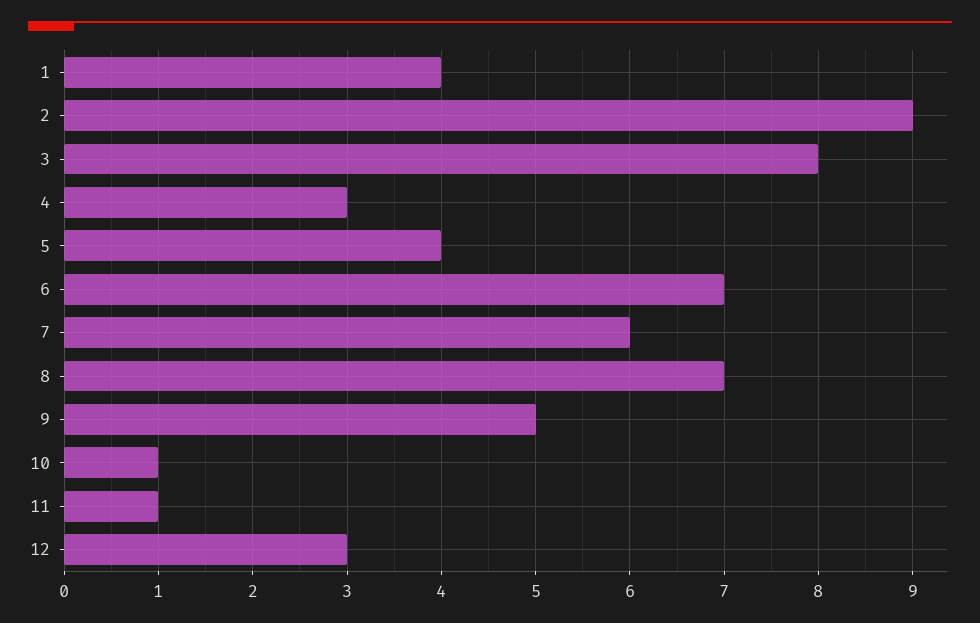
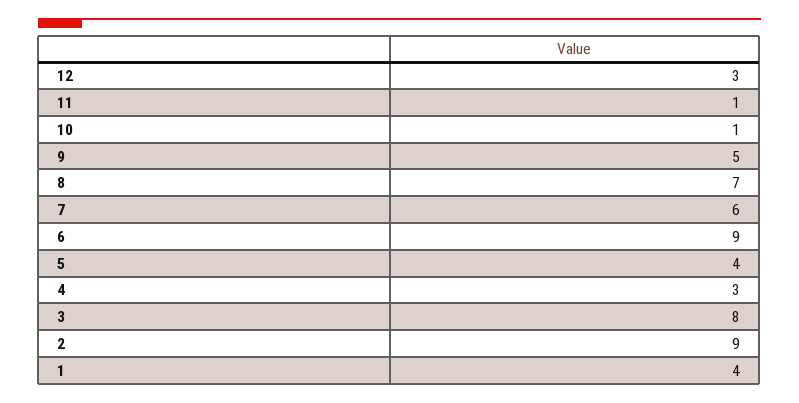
6: 7 -> 9

